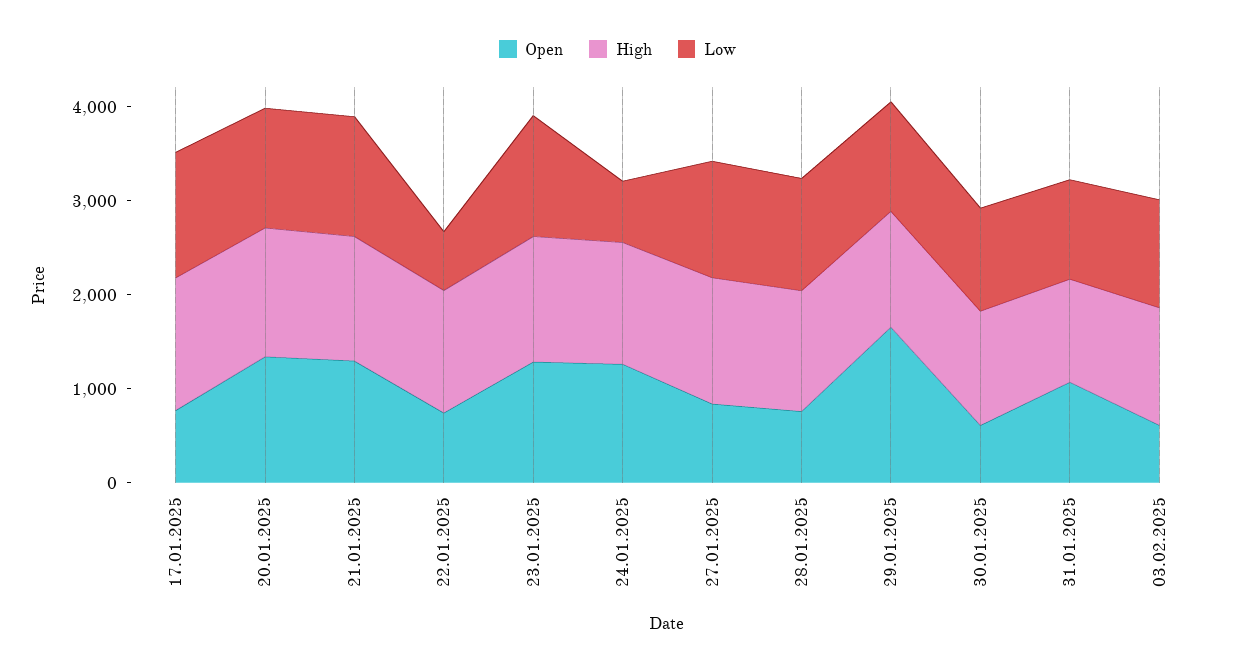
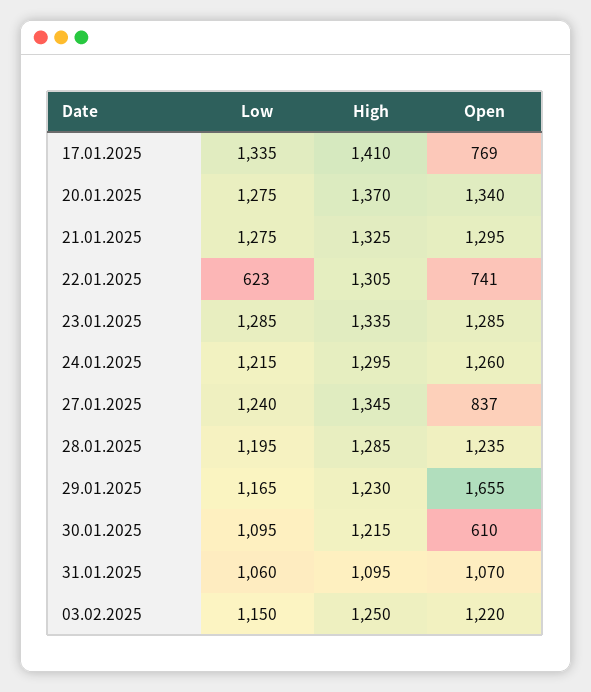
Low, 24.01.2025: 600 -> 1215
Open, 28.01.2025: 800 -> 1235
Open, 03.02.2025: 600 -> 1220

